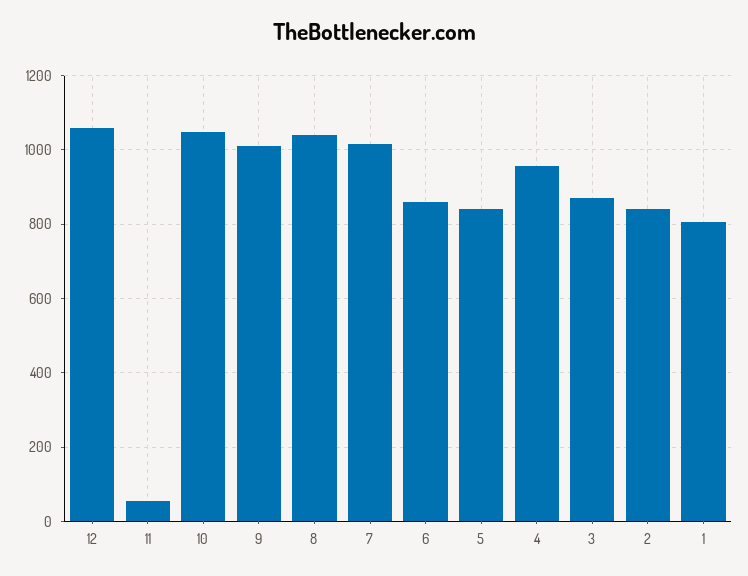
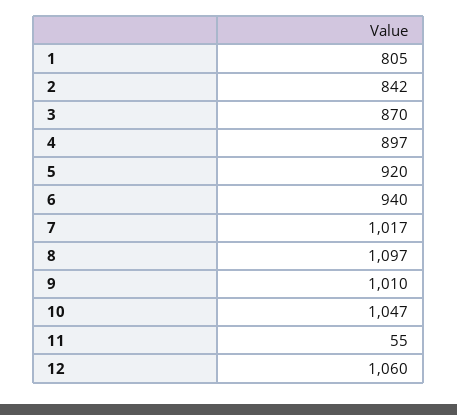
8: 1040 -> 1097
6: 860 -> 940
5: 840 -> 920
4: 960 -> 897

